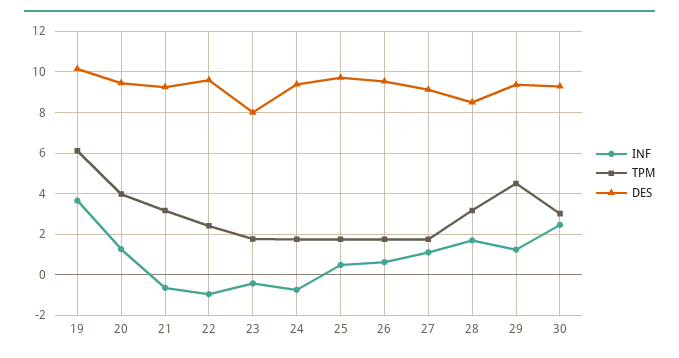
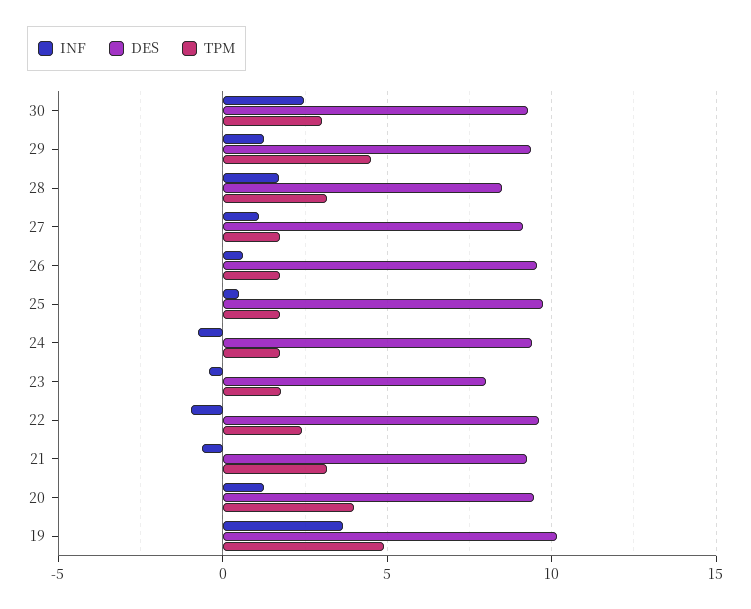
TPM, 19: 6 -> 5

